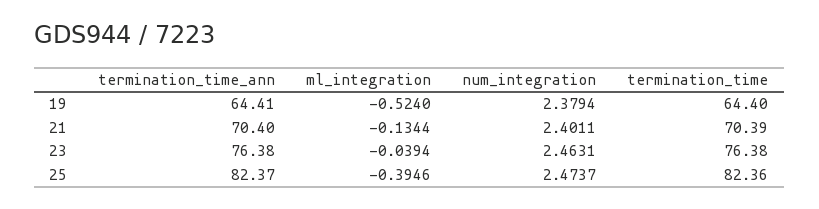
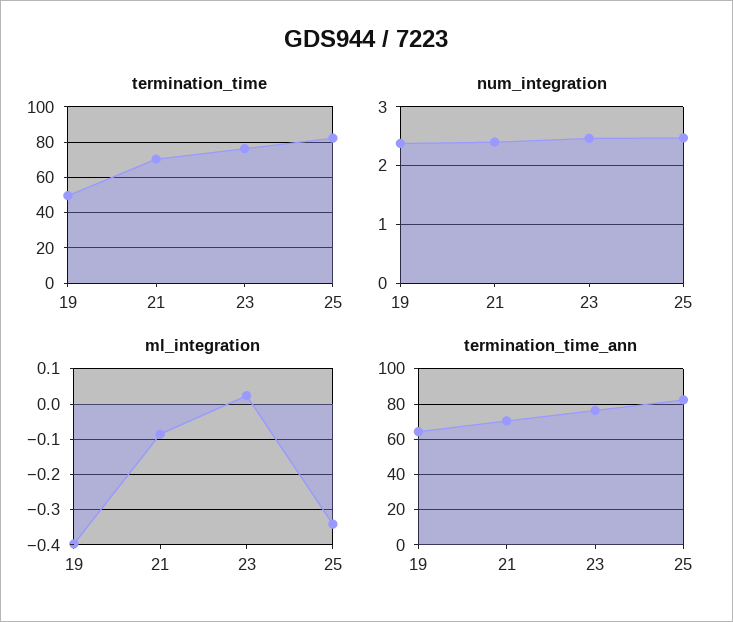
ml_integration, 19: -0.524 -> -0.4
termination_time, 19: 64.4 -> 50
ml_integration, 21: -0.1344 -> -0.08
ml_integration, 23: -0.0394 -> 0.02
ml_integration, 25: -0.3946 -> -0.34

